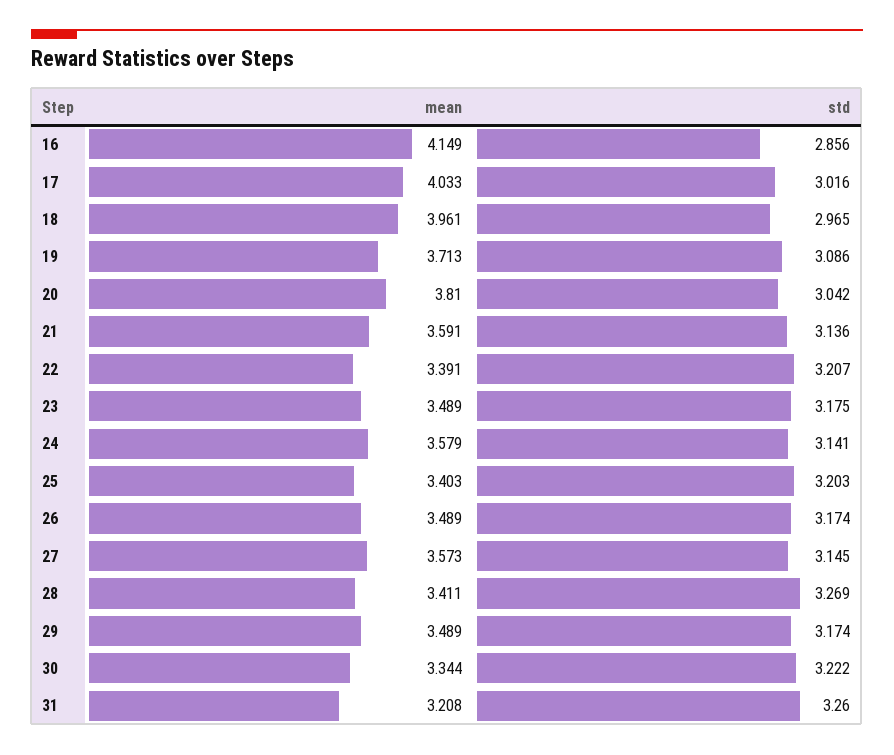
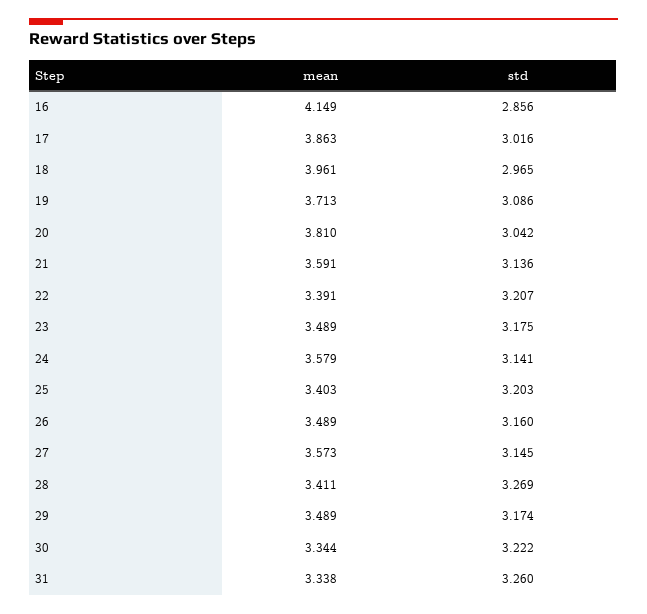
mean, 17: 4.033 -> 3.863
std, 26: 3.174 -> 3.16
mean, 31: 3.208 -> 3.338

